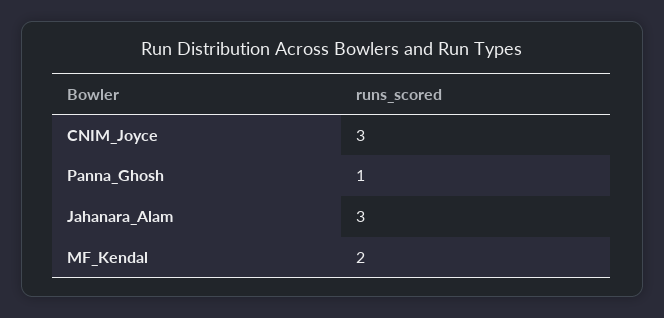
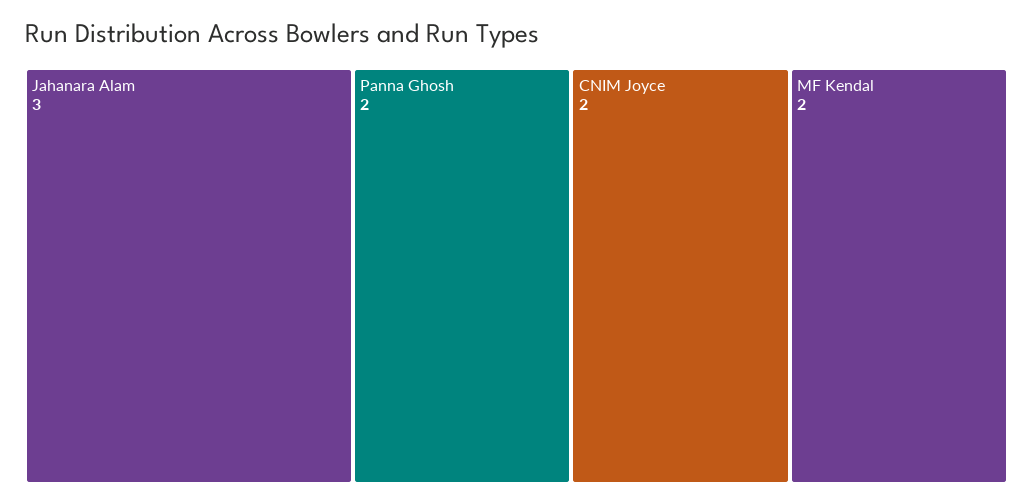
CNIM_Joyce: 3 -> 2
Panna_Ghosh: 1 -> 2

